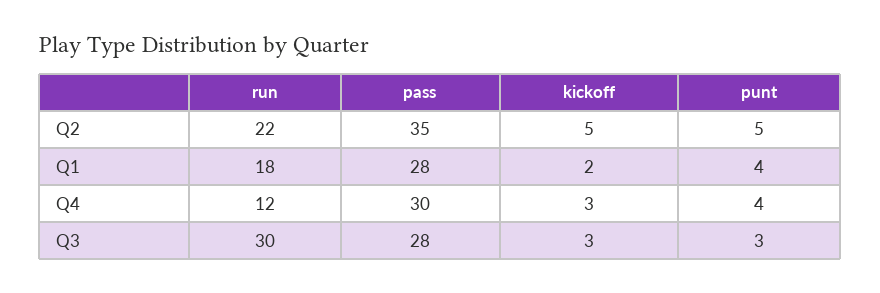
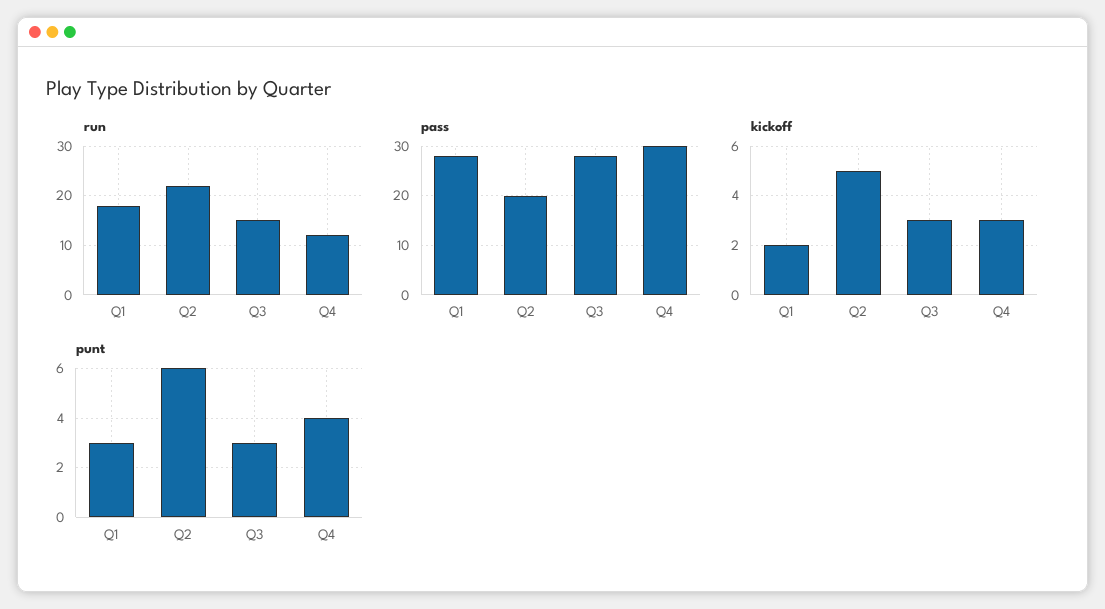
pass, Q2: 35 -> 20
punt, Q2: 5 -> 6
punt, Q1: 4 -> 3
run, Q3: 30 -> 15

